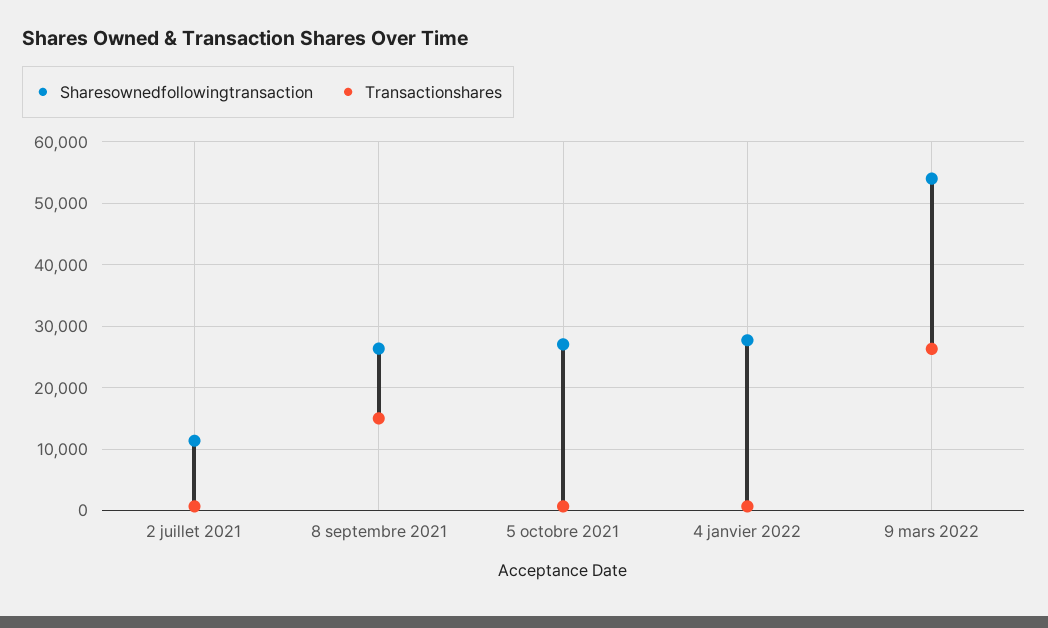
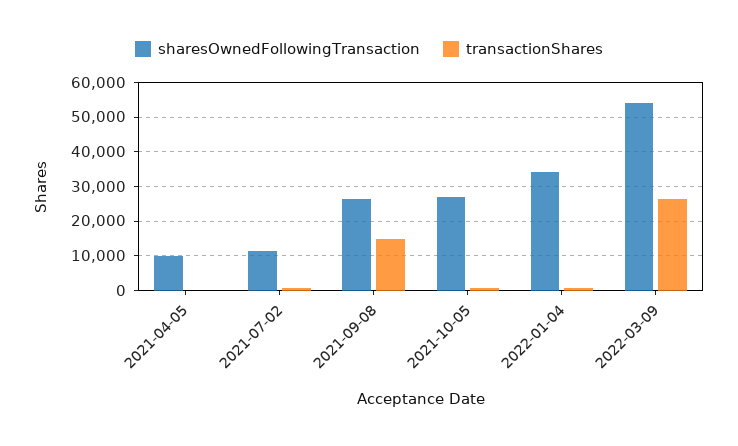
Sharesownedfollowingtransaction, 4 janvier 2022: 28000 -> 34000
Sharesownedfollowingtransaction, 2021-04-05: none -> 10000
Transactionshares, 2021-04-05: none -> 0

